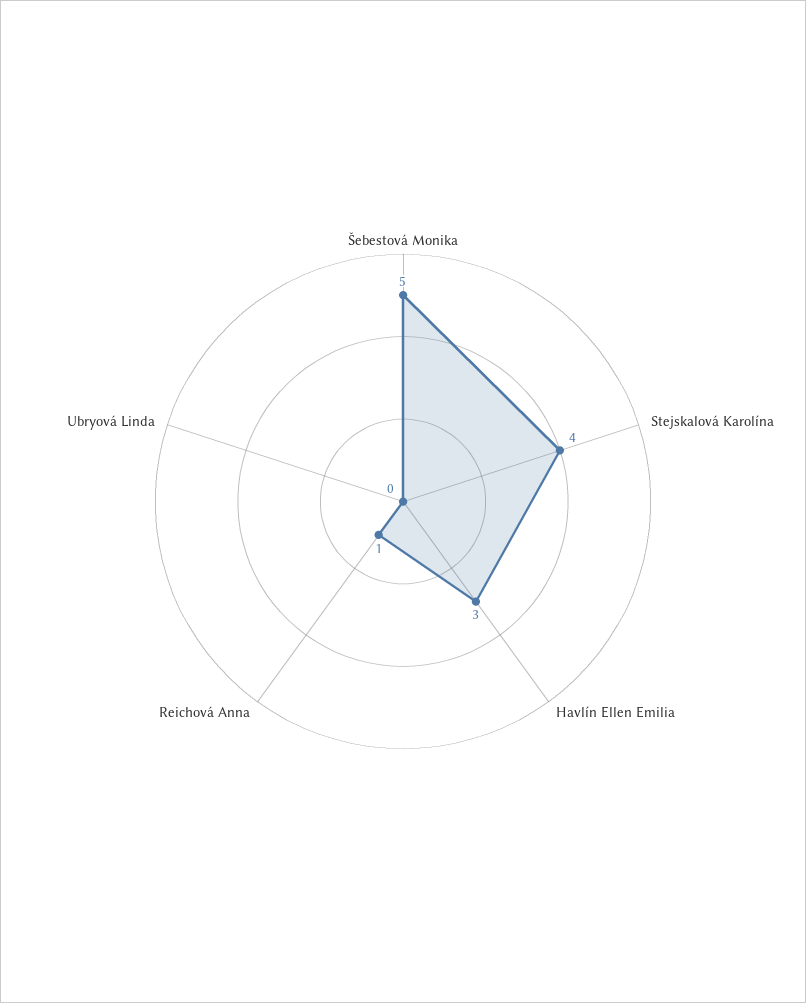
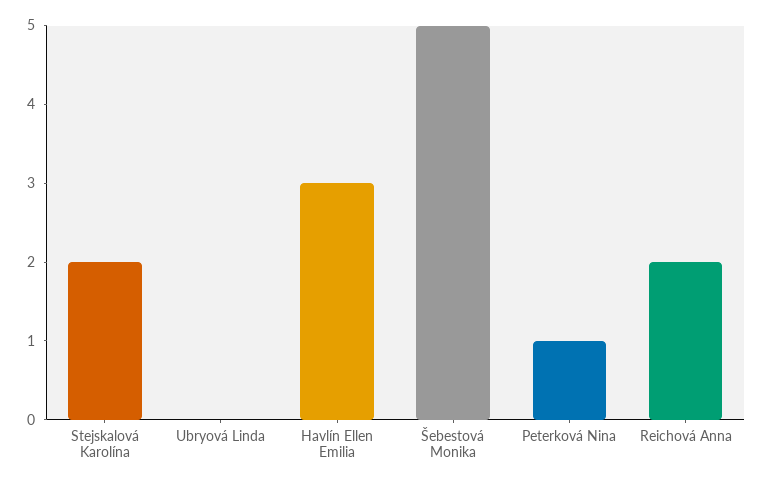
Stejskalová Karolína: 4 -> 2
Reichová Anna: 1 -> 2
Peterková Nina: none -> 1

